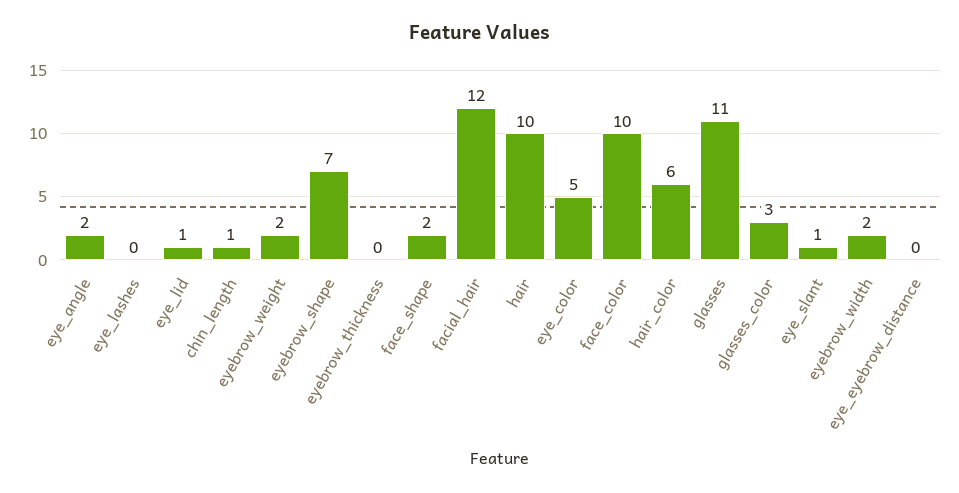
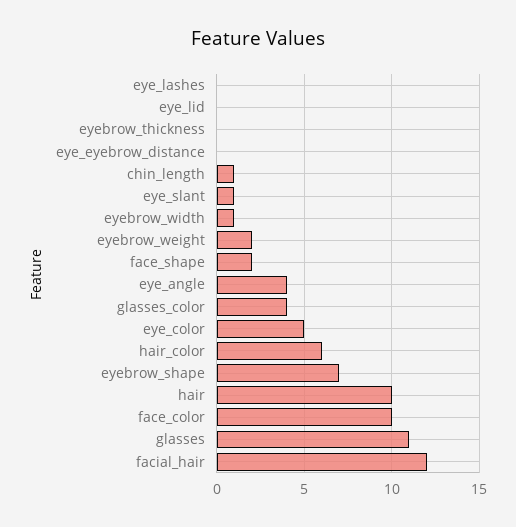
eye_angle: 2 -> 4
eye_lid: 1 -> 0
glasses_color: 3 -> 4
eyebrow_width: 2 -> 1

